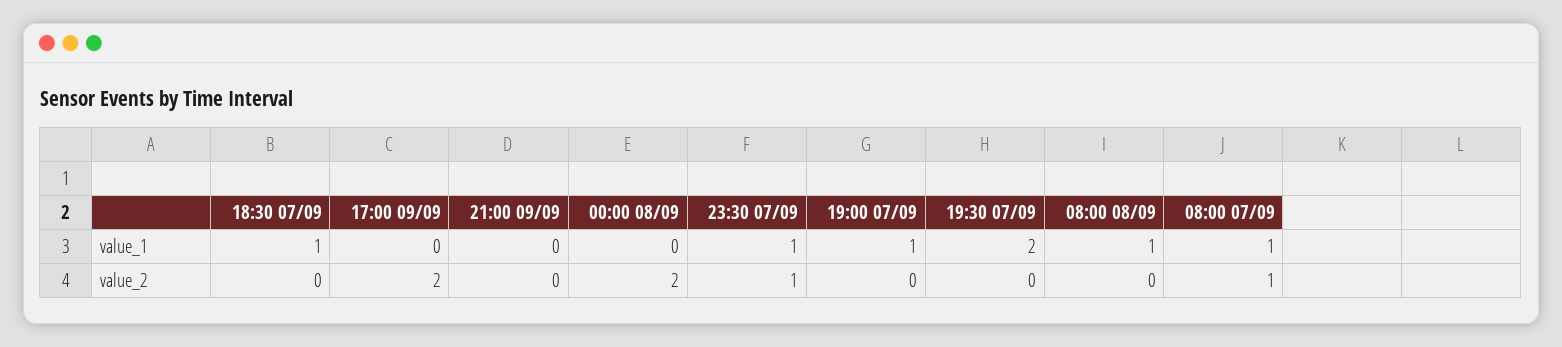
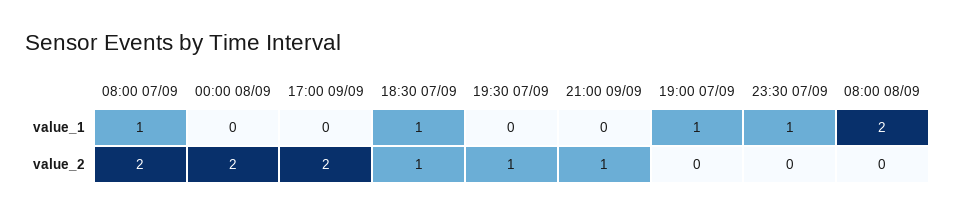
19:30 07/09, value_1: 2 -> 0
08:00 08/09, value_1: 1 -> 2
18:30 07/09, value_2: 0 -> 1
21:00 09/09, value_2: 0 -> 1
23:30 07/09, value_2: 1 -> 0
19:30 07/09, value_2: 0 -> 1
08:00 07/09, value_2: 1 -> 2

